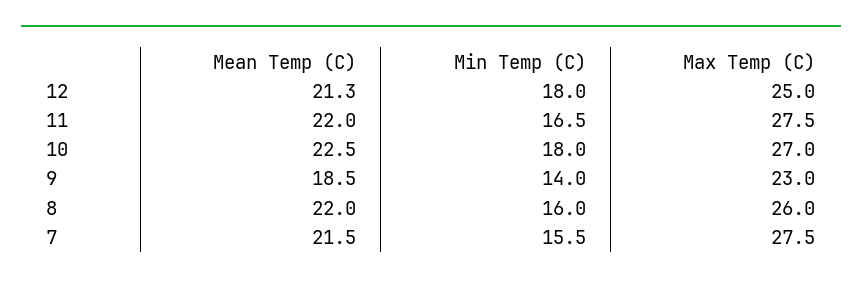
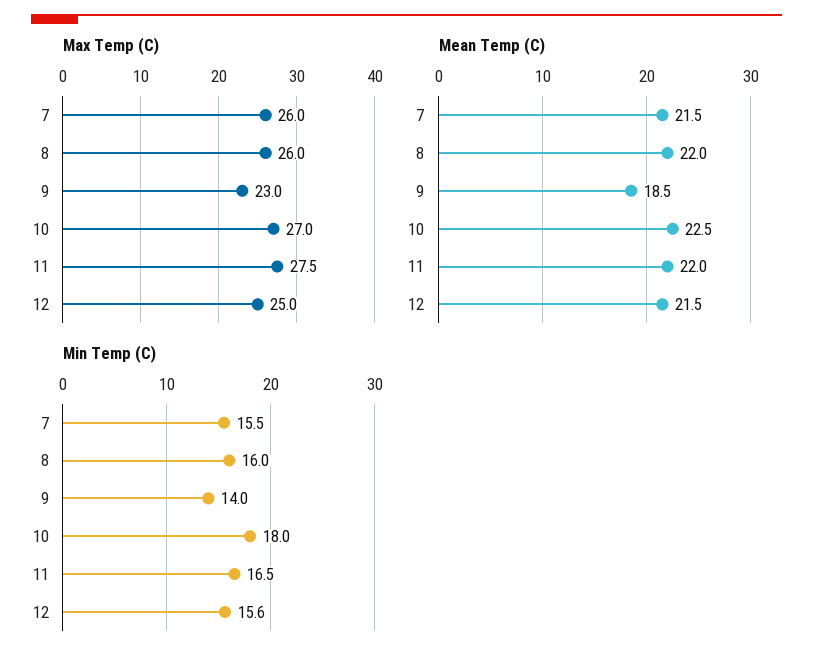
Mean Temp (C), 12: 21.3 -> 21.5
Min Temp (C), 12: 18 -> 15.6
Max Temp (C), 7: 27.5 -> 26

